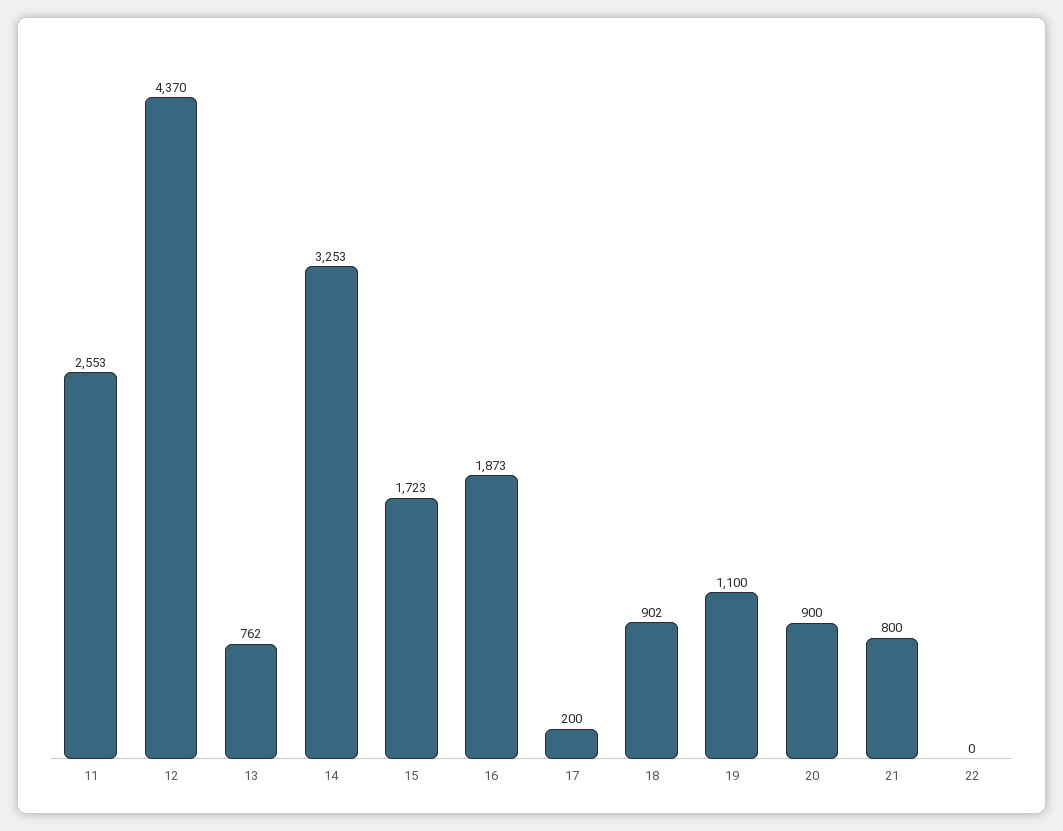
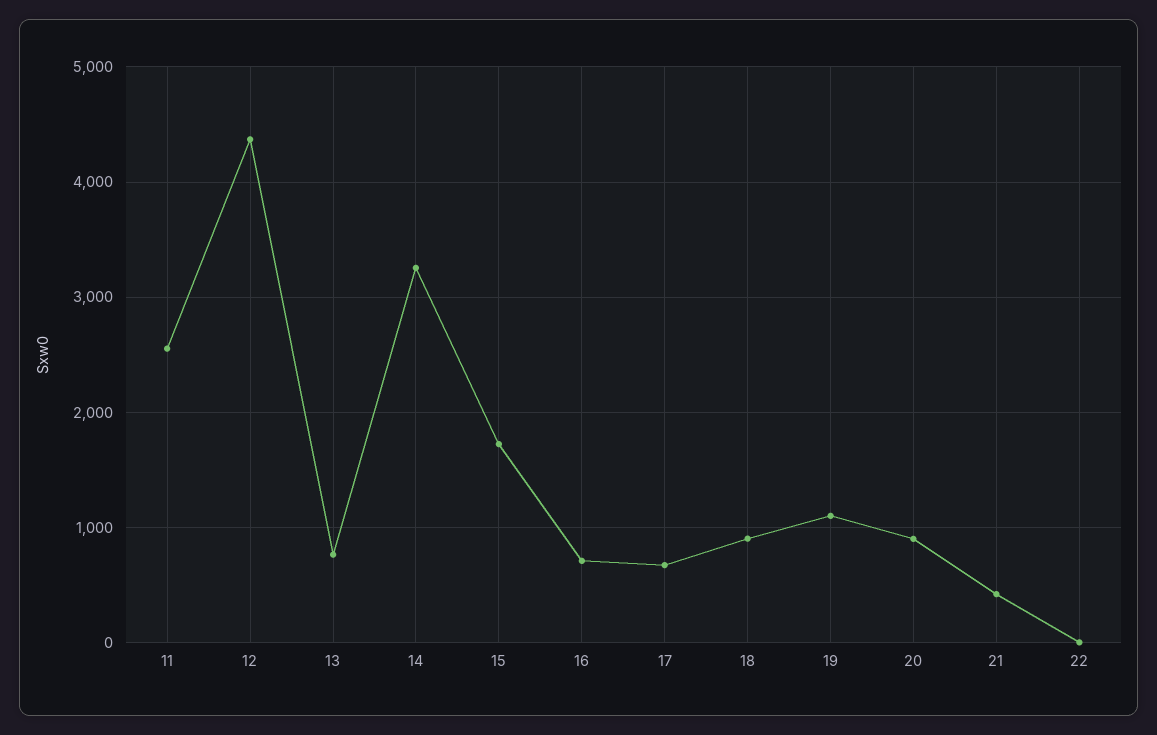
16: 1873 -> 700
17: 200 -> 700
21: 800 -> 400

